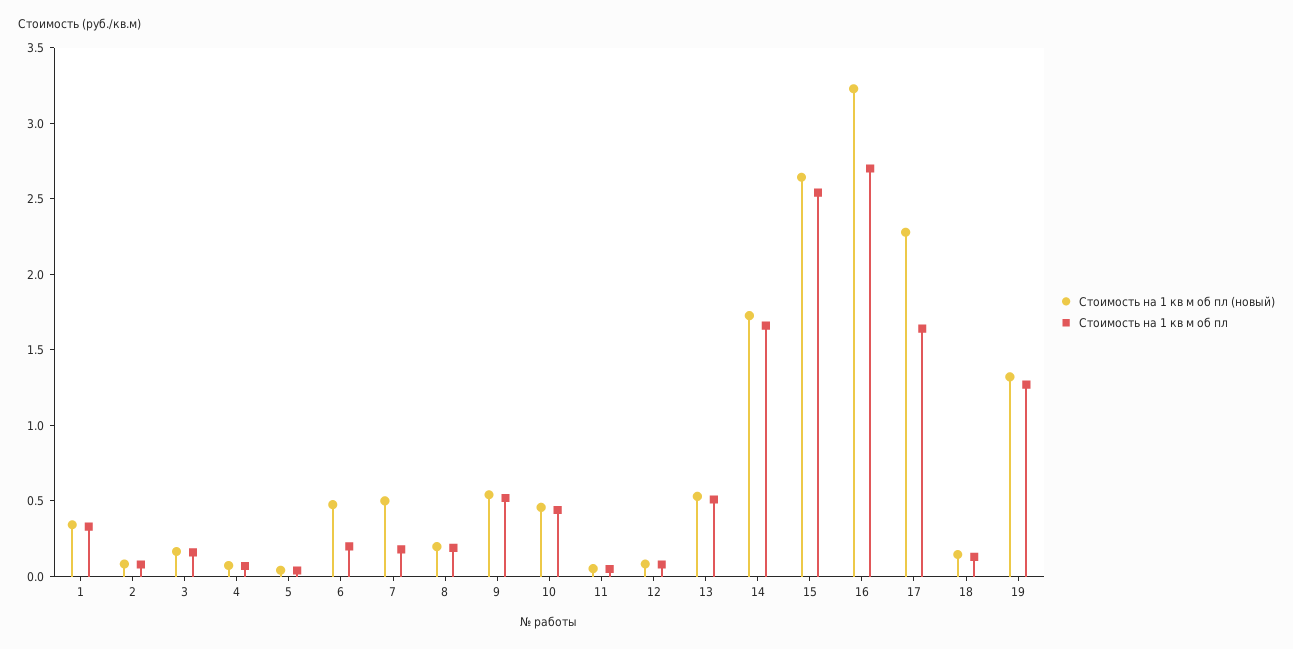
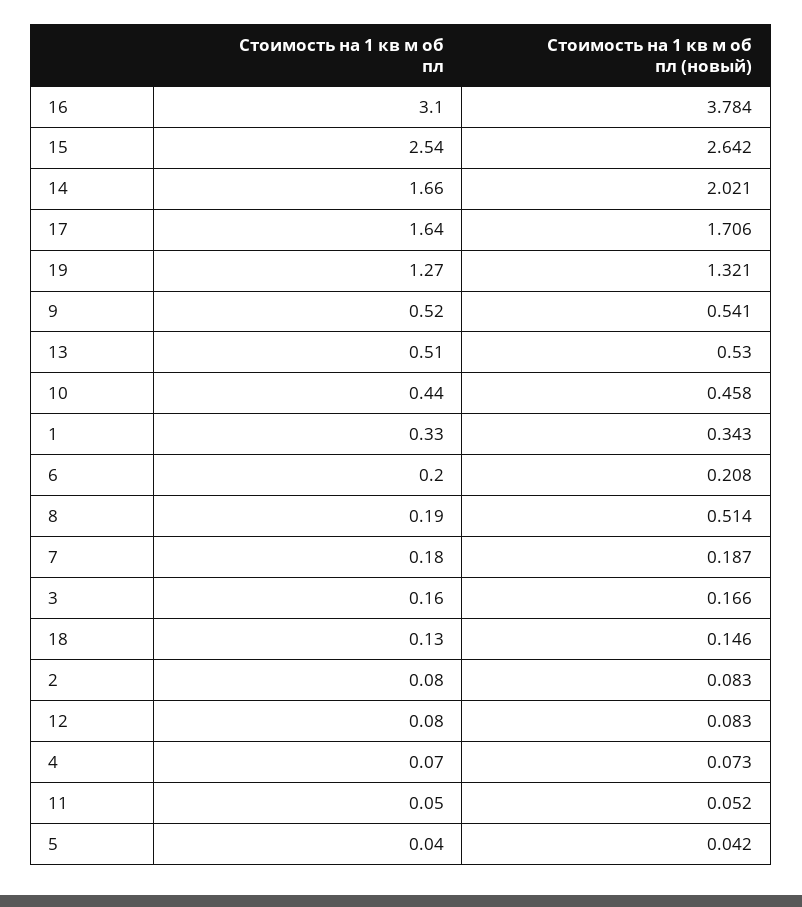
Стоимость на 1 кв м об пл (новый), 6: 0.5 -> 0.208
Стоимость на 1 кв м об пл (новый), 7: 0.5 -> 0.187
Стоимость на 1 кв м об пл (новый), 8: 0.2 -> 0.514
Стоимость на 1 кв м об пл (новый), 14: 1.7 -> 2.021
Стоимость на 1 кв м об пл (новый), 16: 3.2 -> 3.784
Стоимость на 1 кв м об пл, 16: 2.7 -> 3.1
Стоимость на 1 кв м об пл (новый), 17: 2.3 -> 1.706

